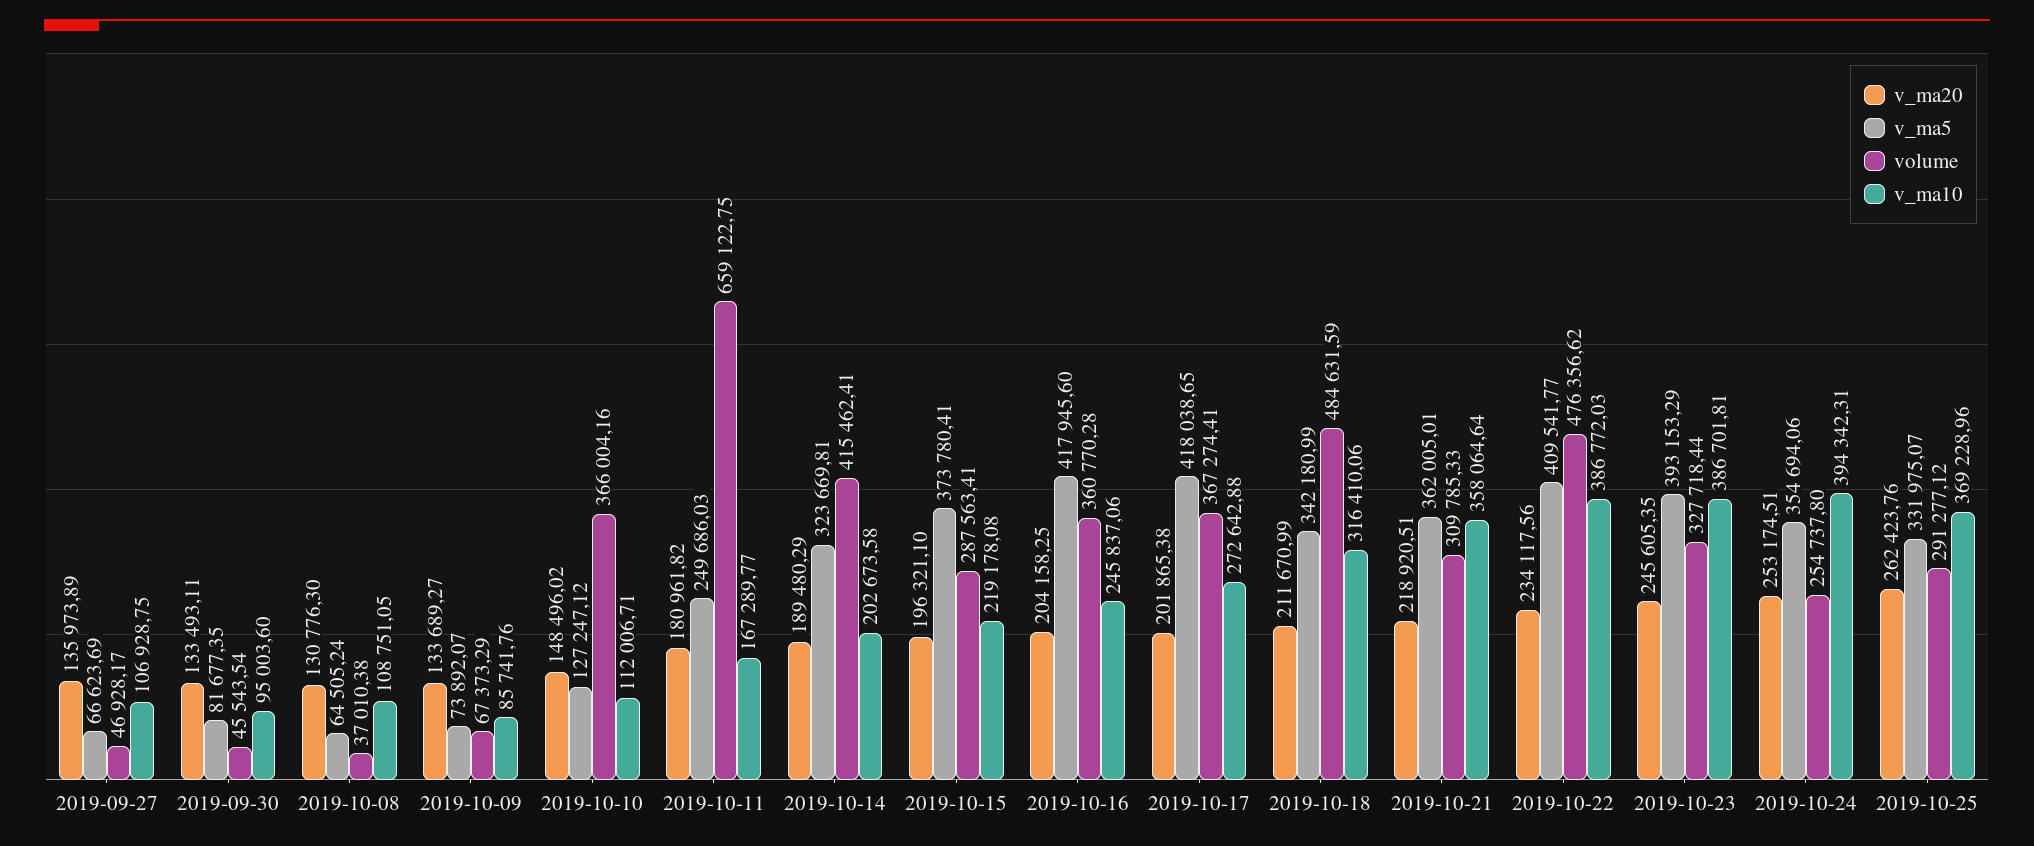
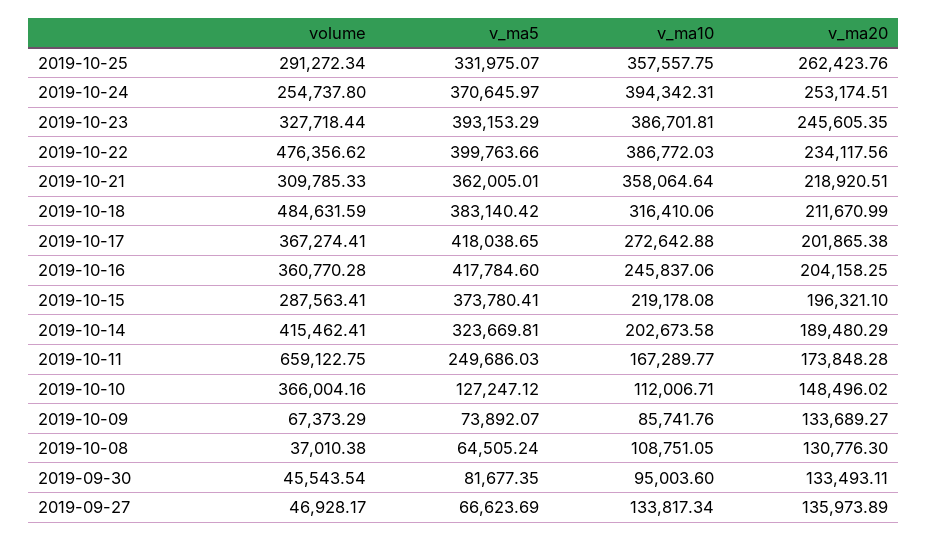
v_ma10, 2019-09-27: 106928.75 -> 133817.34
v_ma20, 2019-10-11: 180961.82 -> 173848.28
v_ma5, 2019-10-16: 417945.6 -> 417784.6
v_ma5, 2019-10-18: 342180.99 -> 383140.42
v_ma5, 2019-10-22: 409541.77 -> 399763.66
v_ma5, 2019-10-24: 354694.06 -> 370645.97
volume, 2019-10-25: 291277.12 -> 291272.34
v_ma10, 2019-10-25: 369228.96 -> 357557.75

